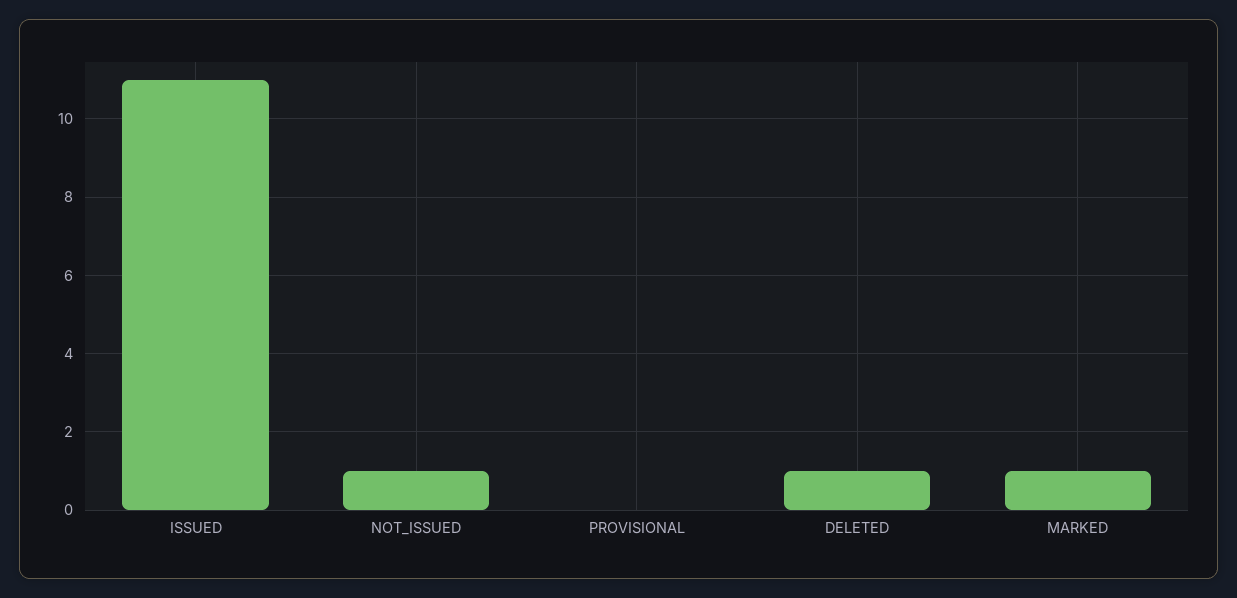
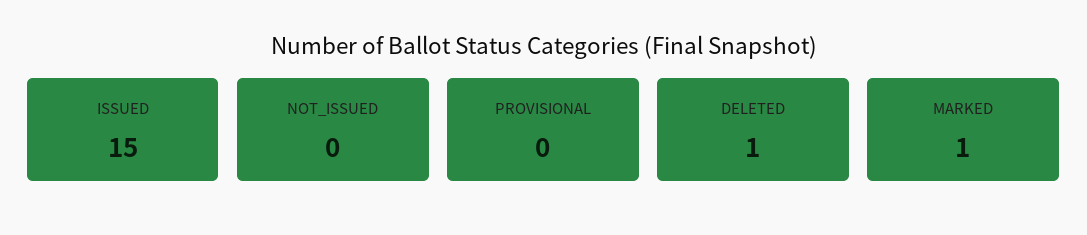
ISSUED: 11 -> 15
NOT_ISSUED: 1 -> 0

